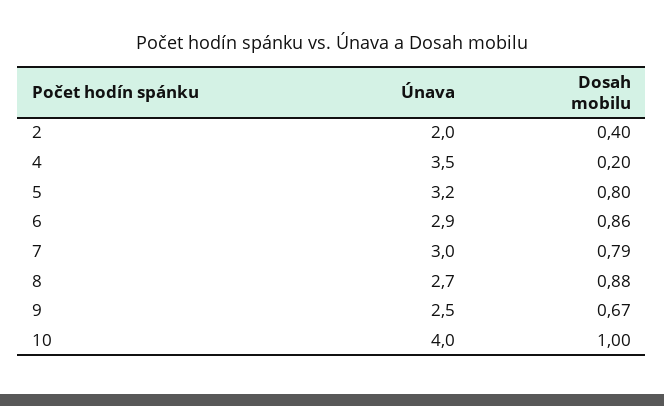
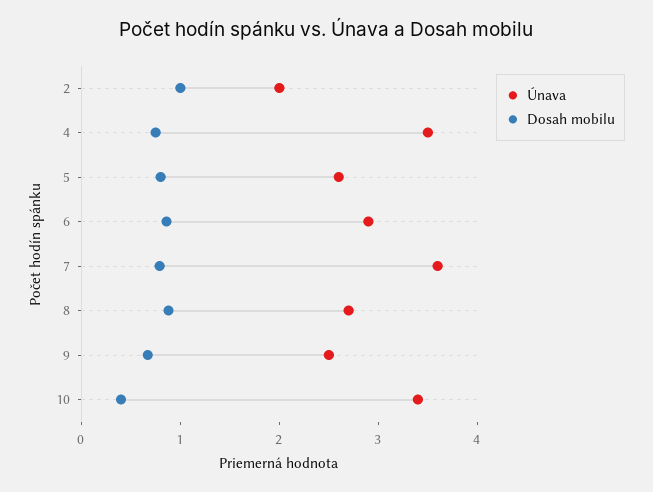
Dosah mobilu, 2: 0.4 -> 1
Dosah mobilu, 4: 0.2 -> 0.8
Únava, 5: 3.2 -> 2.6
Únava, 7: 3 -> 3.6
Únava, 10: 4 -> 3.4
Dosah mobilu, 10: 1 -> 0.4

